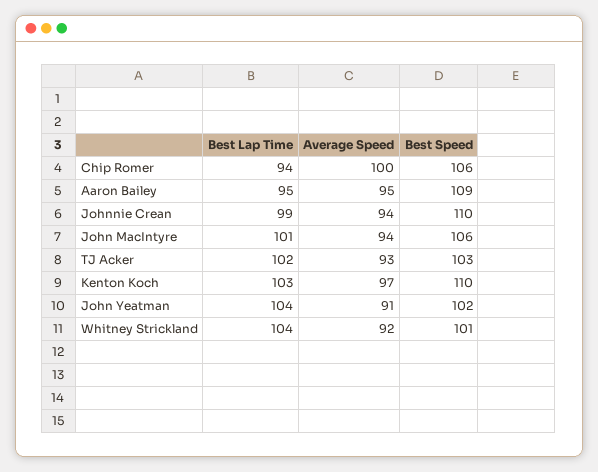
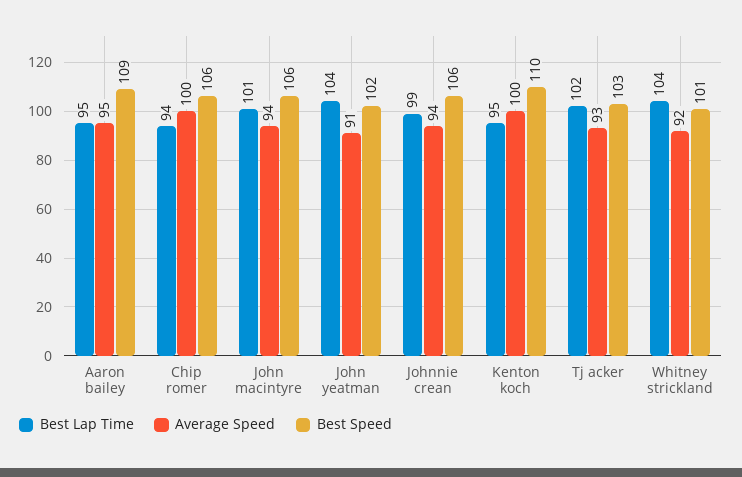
Best Speed, Johnnie Crean: 110 -> 106
Best Lap Time, Kenton Koch: 103 -> 95
Average Speed, Kenton Koch: 97 -> 100

